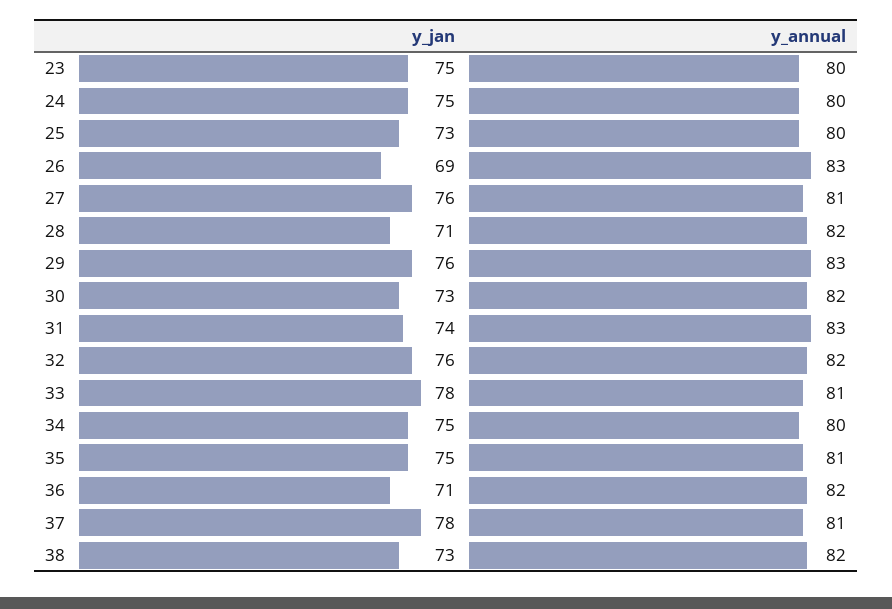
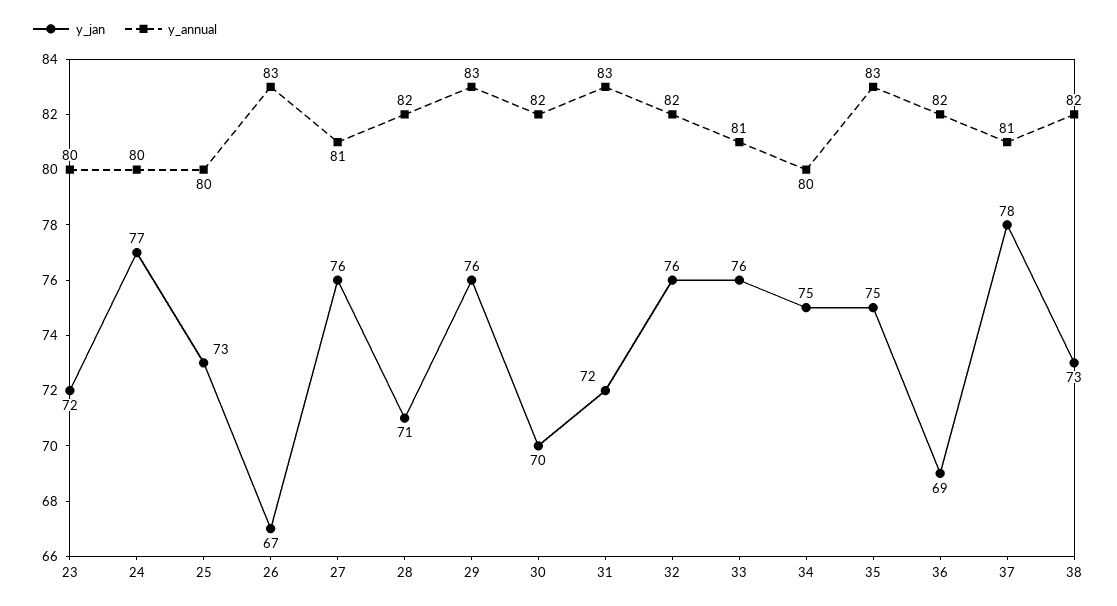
y_jan, 23: 75 -> 72
y_jan, 24: 75 -> 77
y_jan, 26: 69 -> 67
y_jan, 30: 73 -> 70
y_jan, 31: 74 -> 72
y_jan, 33: 78 -> 76
y_annual, 35: 81 -> 83
y_jan, 36: 71 -> 69

